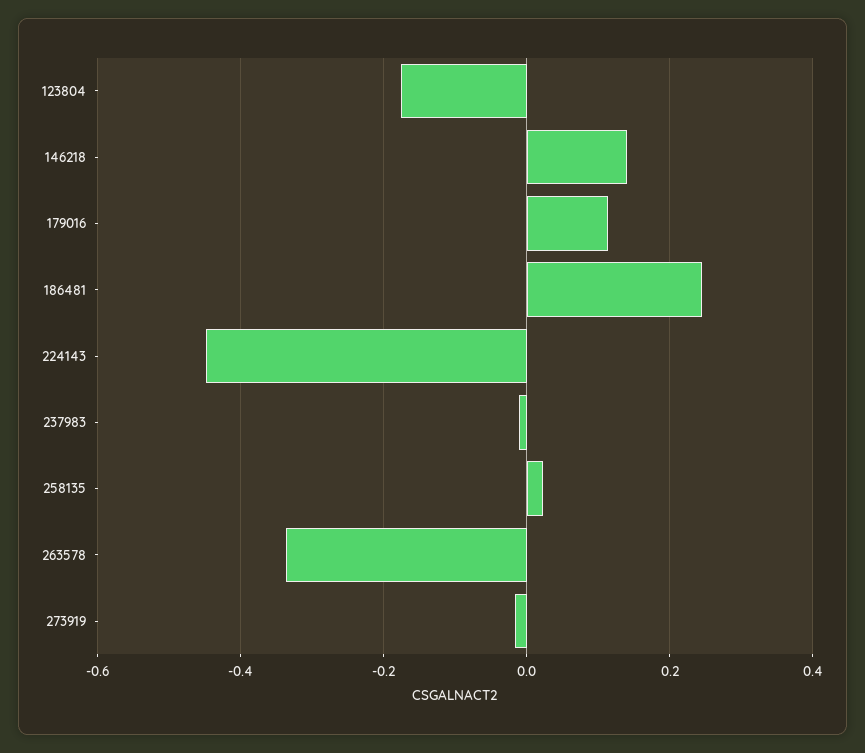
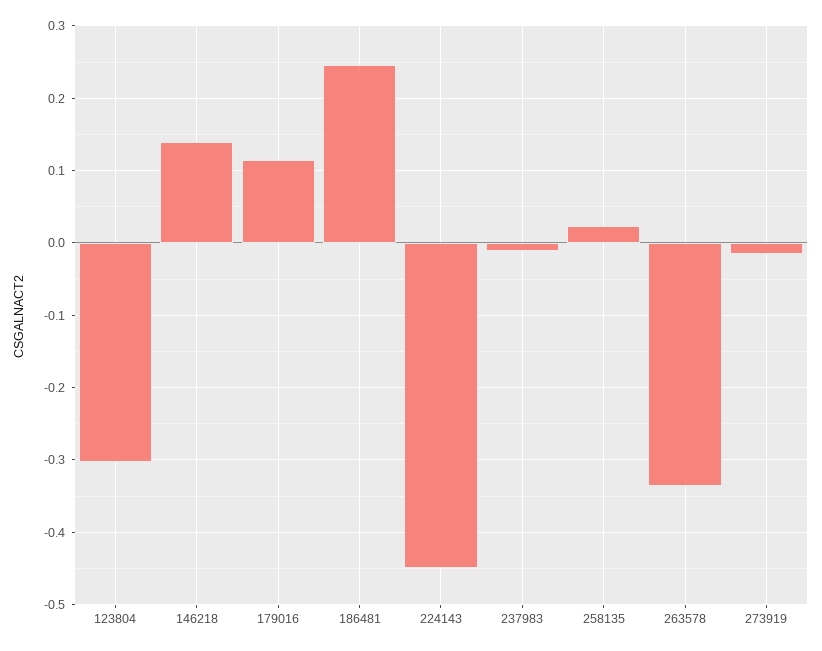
123804: -0.18 -> -0.3

